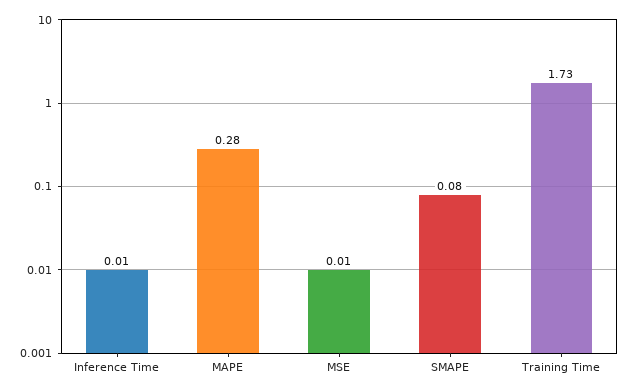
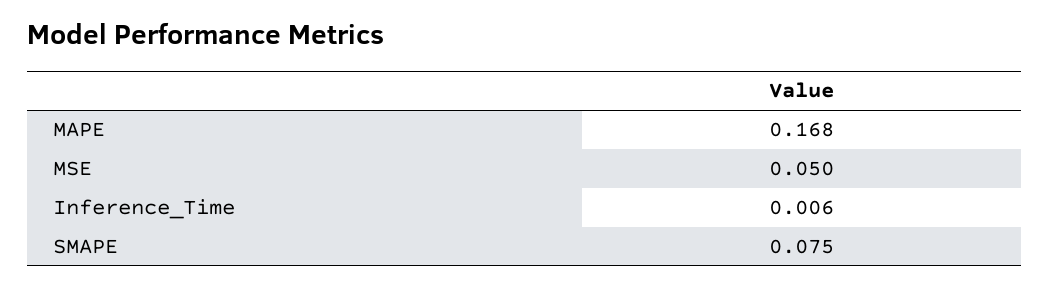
MAPE: 0.28 -> 0.168
MSE: 0.01 -> 0.05
Training Time: 1.73 -> none

